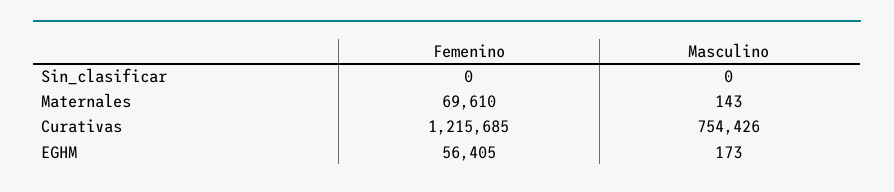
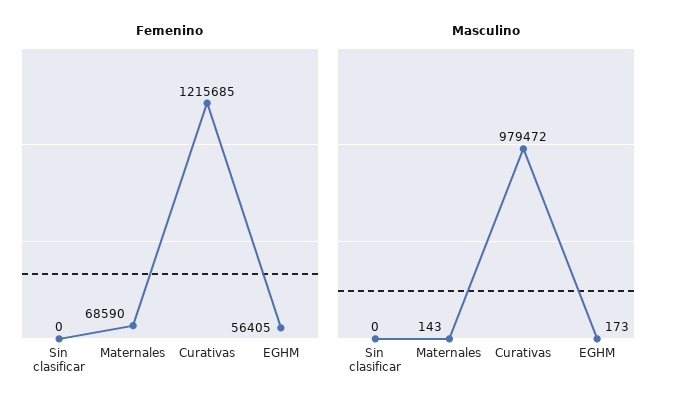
Femenino, Maternales: 69610 -> 68590
Masculino, Curativas: 754426 -> 979472

